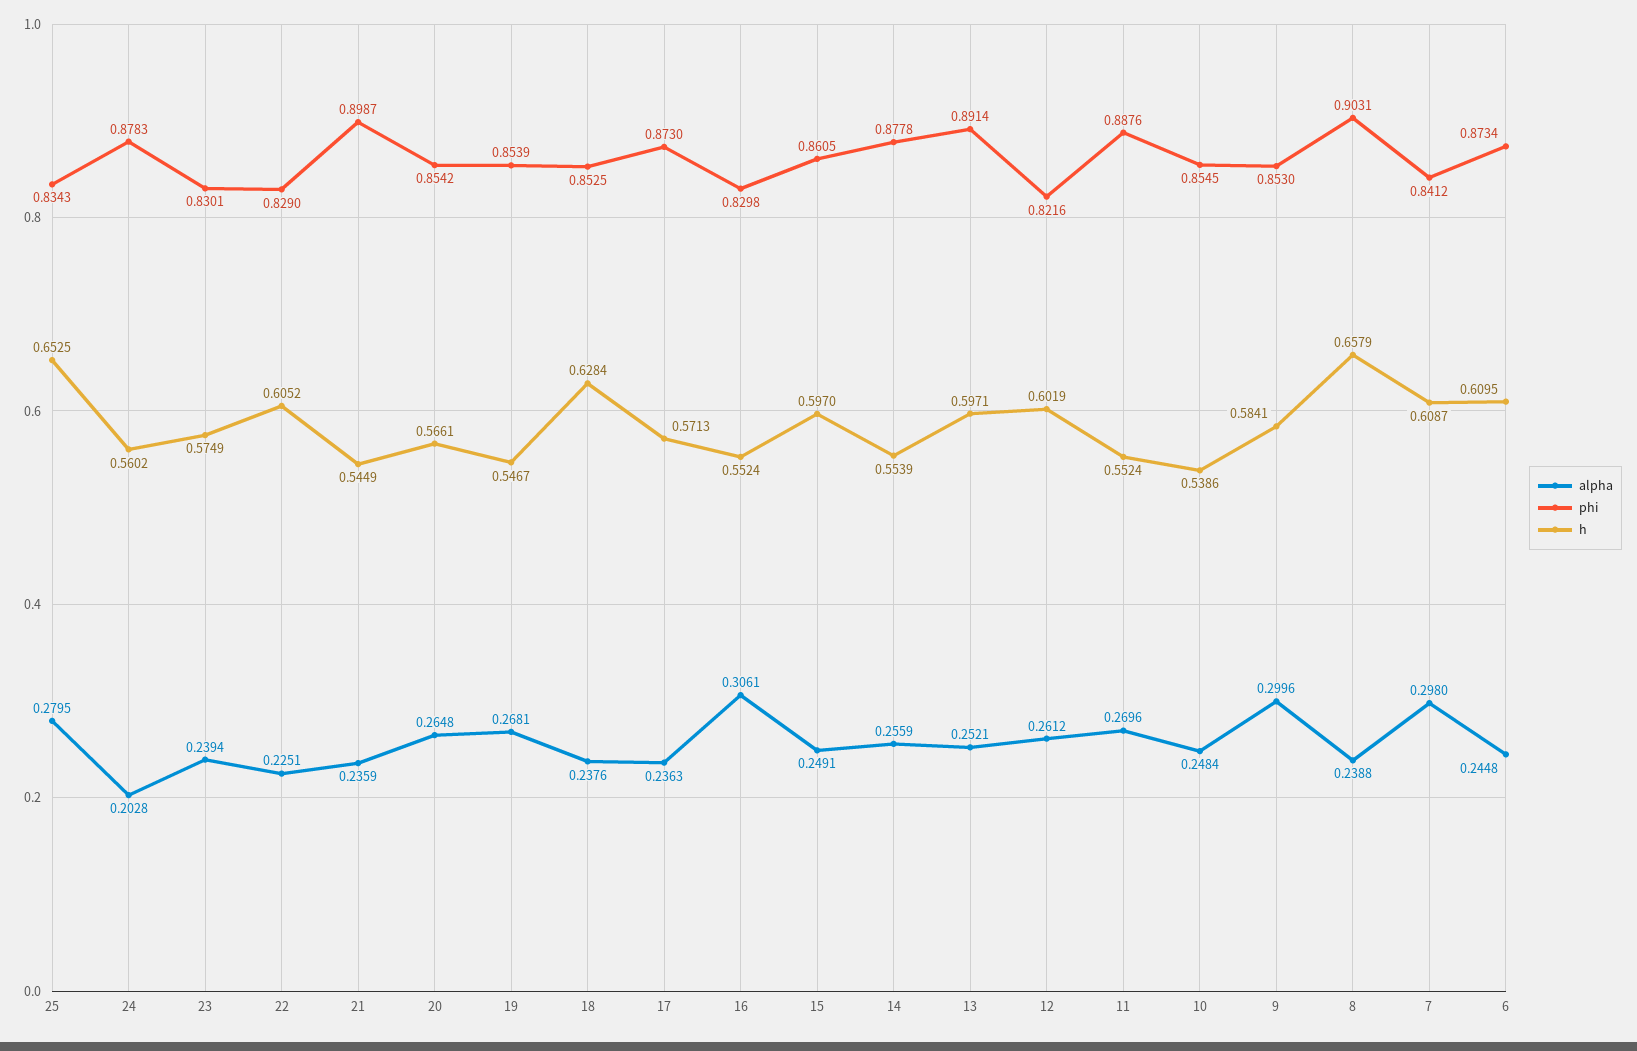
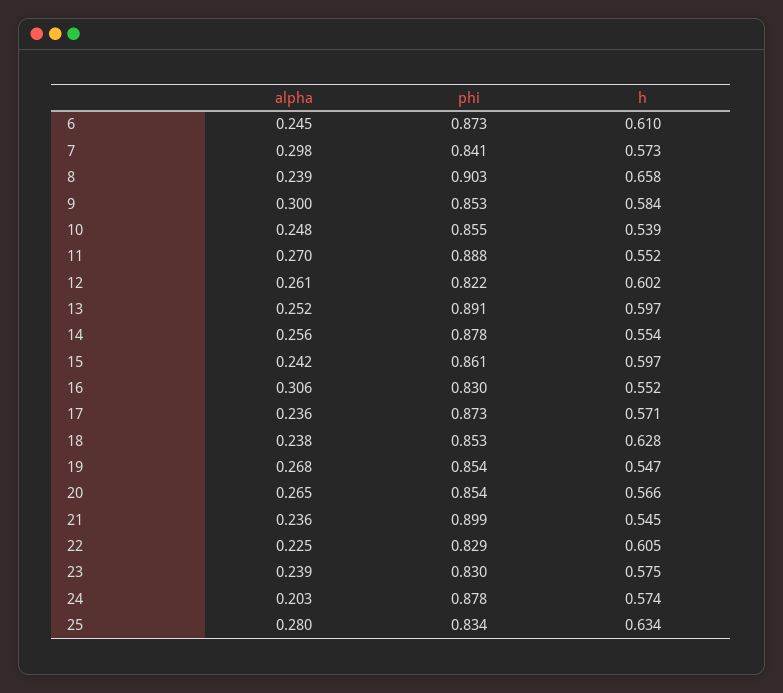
h, 25: 0.6525 -> 0.634
h, 24: 0.5602 -> 0.574
alpha, 15: 0.2491 -> 0.242
h, 7: 0.6087 -> 0.573

